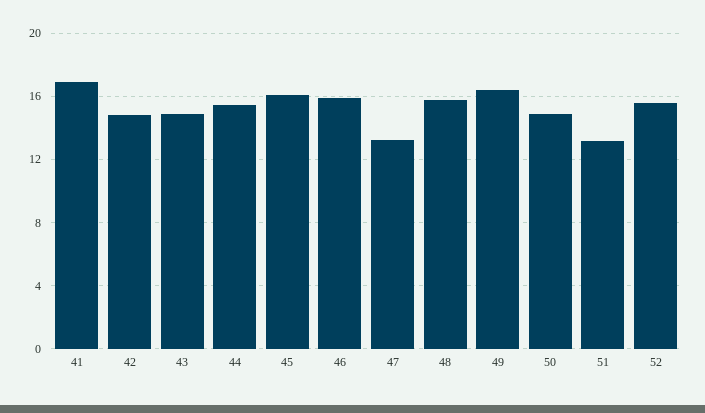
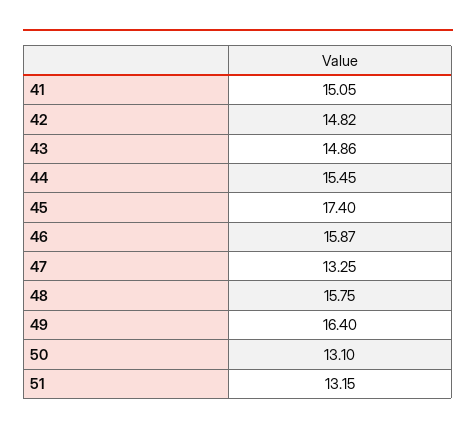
41: 17 -> 15.05
45: 16 -> 17.4
50: 15 -> 13.1
52: 15.5 -> none

